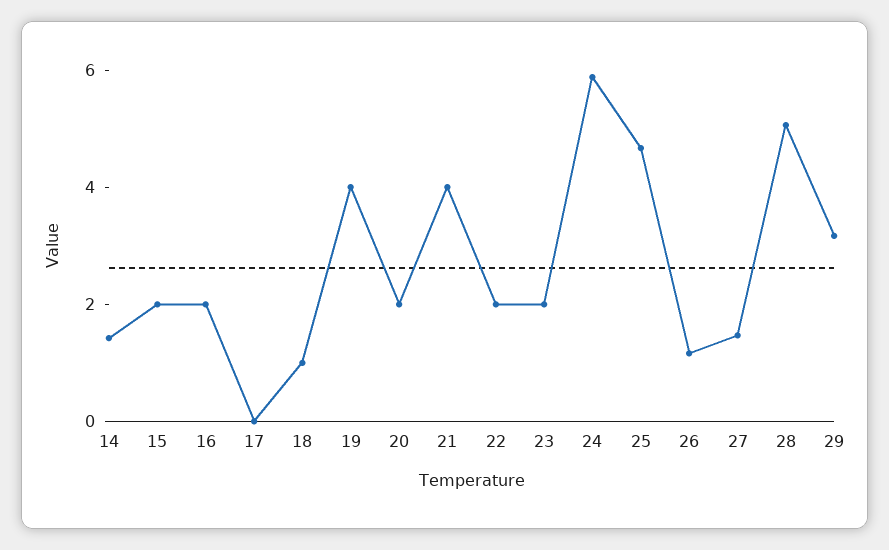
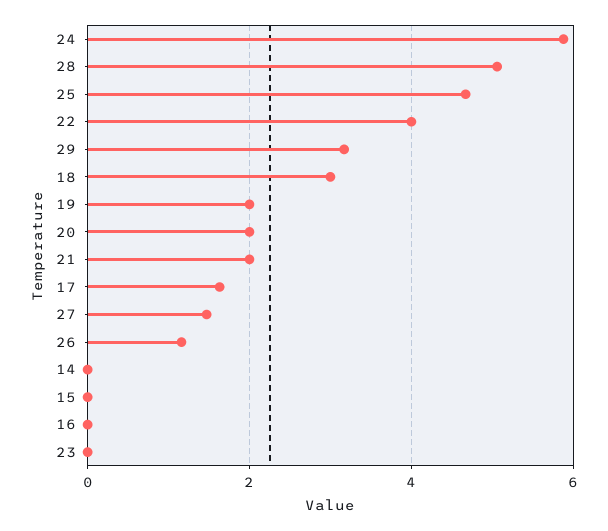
14: 1.5 -> 0
15: 2 -> 0
16: 2 -> 0
17: 0 -> 1.6
18: 1 -> 3
19: 4 -> 2
21: 4 -> 2
22: 2 -> 4
23: 2 -> 0

